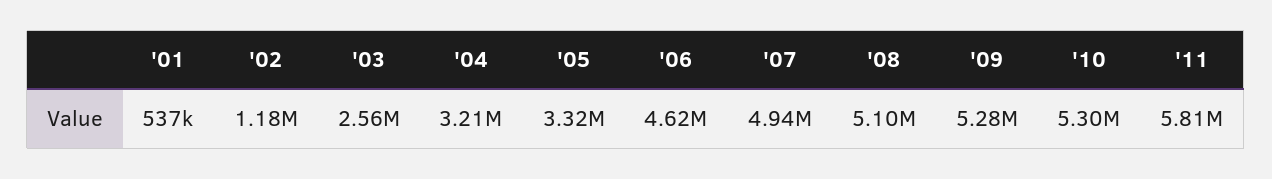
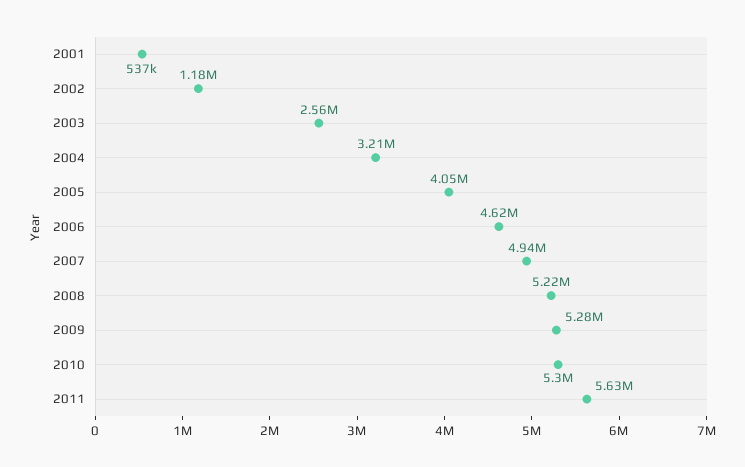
'05: 3320000 -> 4050000
'08: 5100000 -> 5220000
'11: 5810000 -> 5630000

